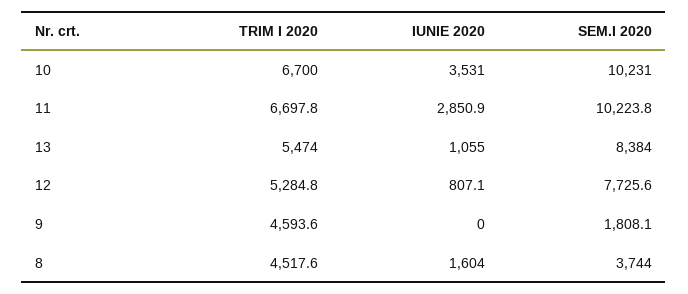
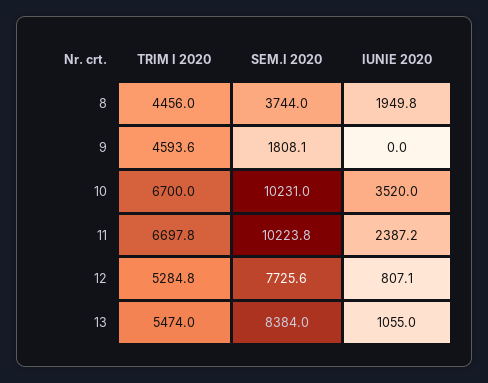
IUNIE 2020, 10: 3531 -> 3520
IUNIE 2020, 11: 2850.9 -> 2387.2
TRIM I 2020, 8: 4517.6 -> 4456
IUNIE 2020, 8: 1604 -> 1949.8

